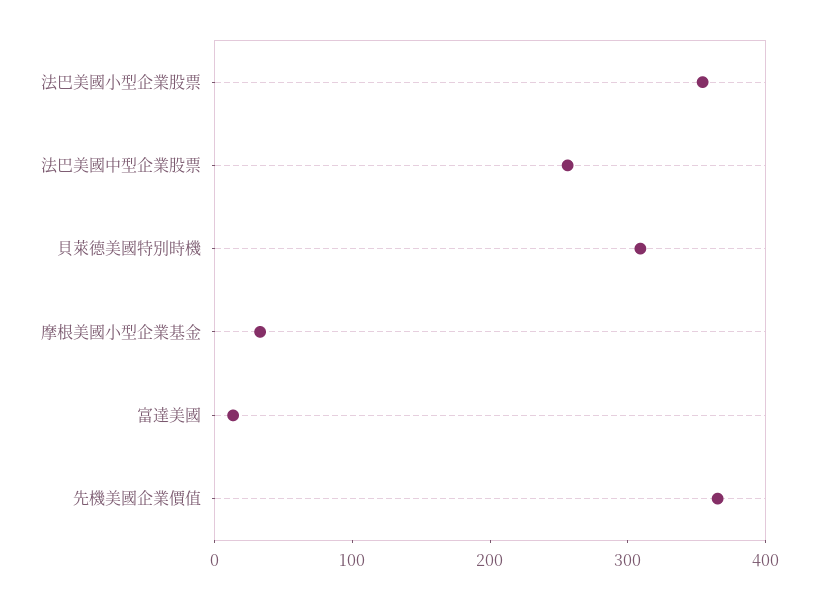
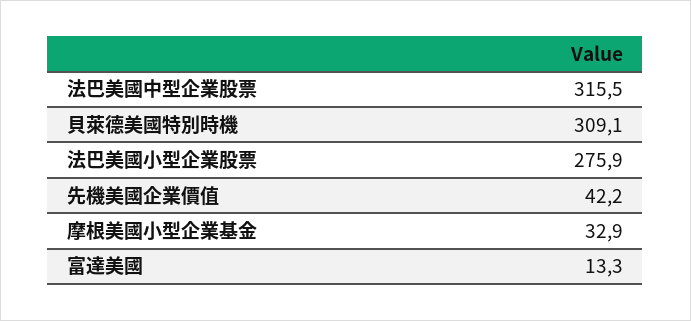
法巴美國小型企業股票: 360 -> 275.9
法巴美國中型企業股票: 260 -> 315.5
先機美國企業價值: 360 -> 42.2

